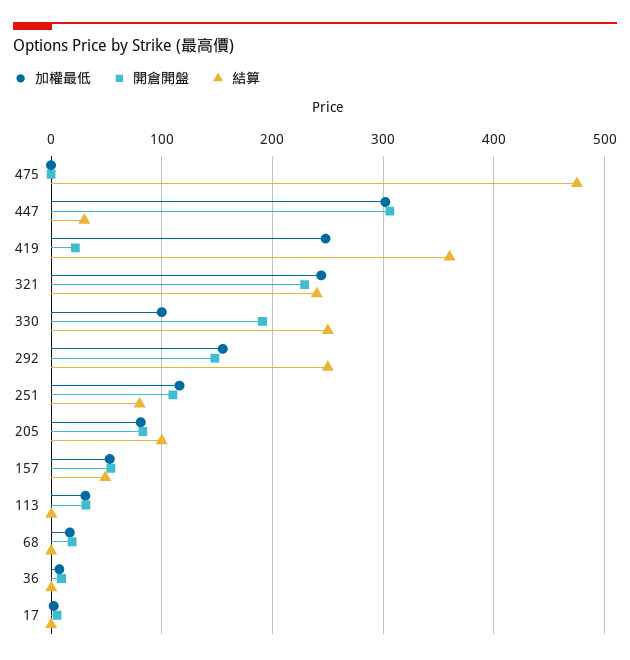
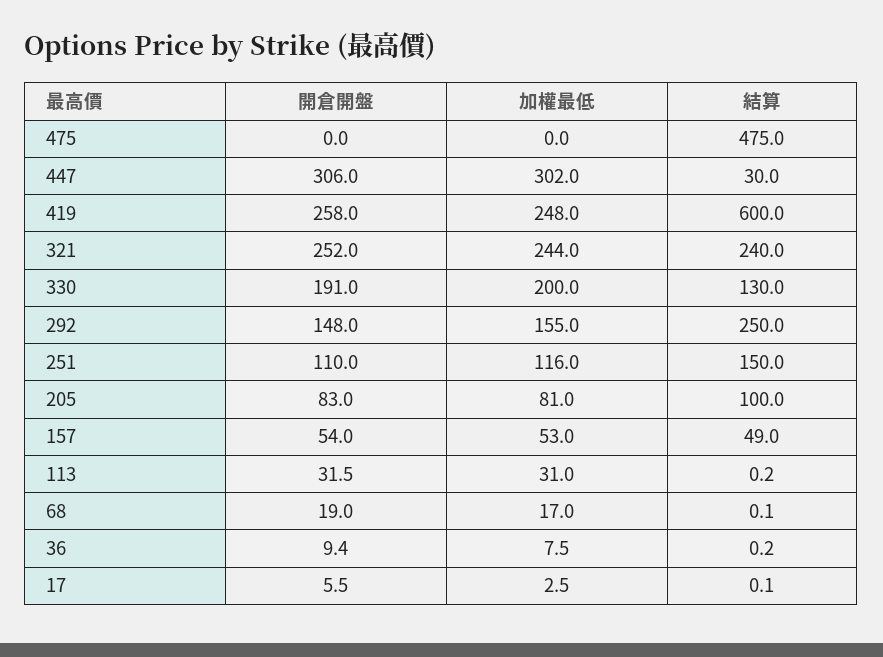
開倉開盤, 419: 20 -> 258
結算, 419: 360 -> 600
開倉開盤, 321: 230 -> 252
加權最低, 330: 100 -> 200
結算, 330: 250 -> 130
結算, 251: 80 -> 150

